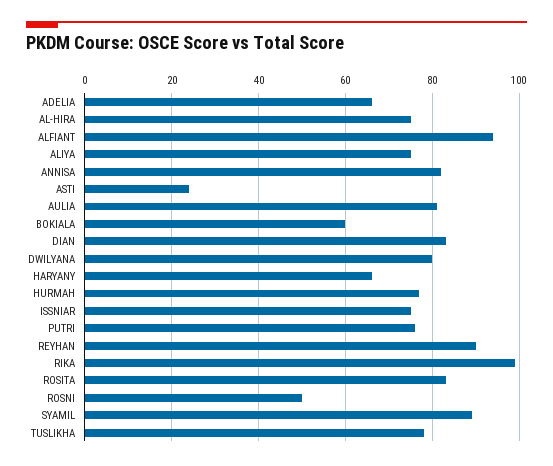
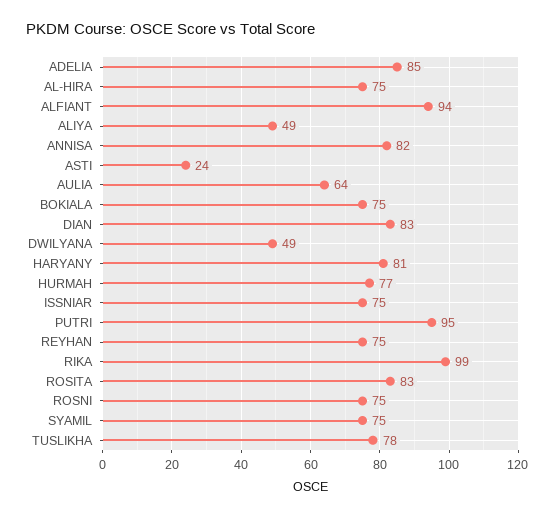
ADELIA: 65 -> 85
ALIYA: 75 -> 49
AULIA: 80 -> 64
BOKIALA: 60 -> 75
DWILYANA: 80 -> 49
HARYANY: 65 -> 81
PUTRI: 75 -> 95
REYHAN: 90 -> 75
ROSNI: 50 -> 75
SYAMIL: 90 -> 75

